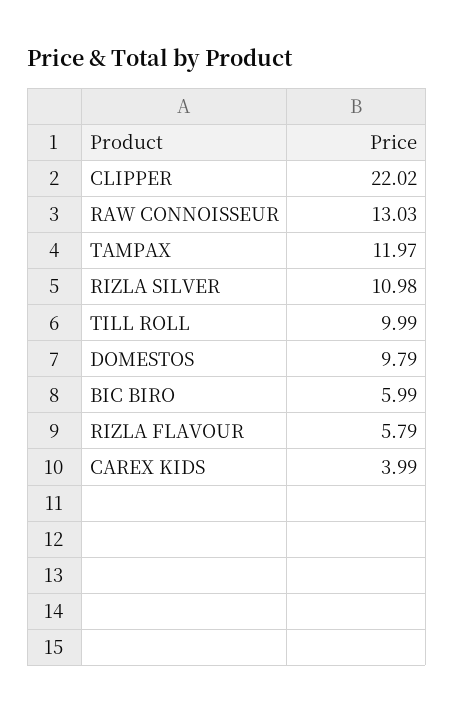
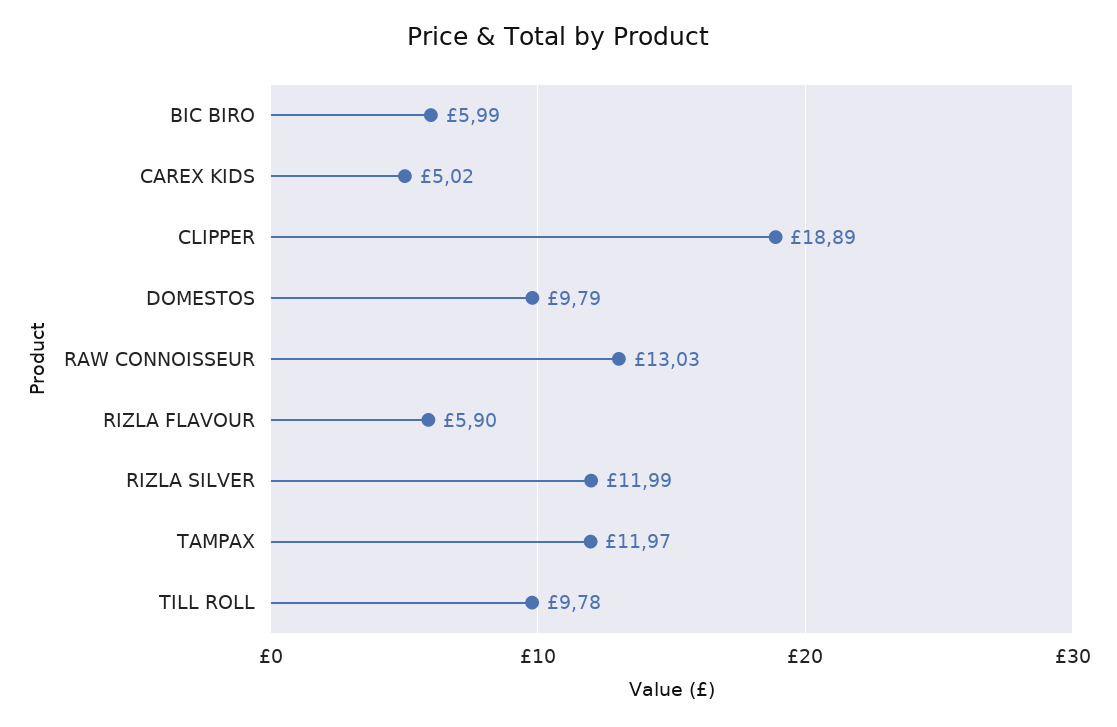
CLIPPER: 22.02 -> 18.89
RIZLA SILVER: 10.98 -> 11.99
TILL ROLL: 9.99 -> 9.78
RIZLA FLAVOUR: 5.79 -> 5.9
CAREX KIDS: 3.99 -> 5.02

